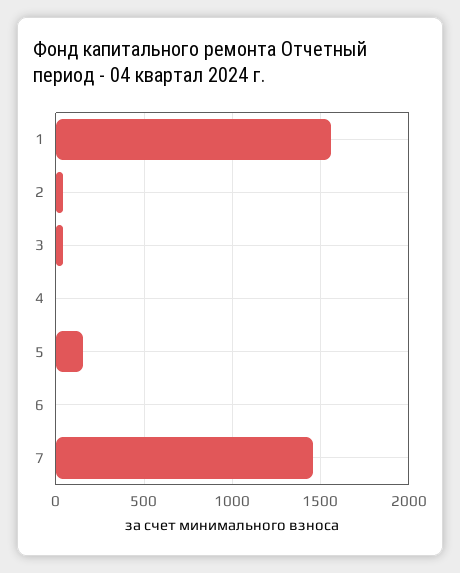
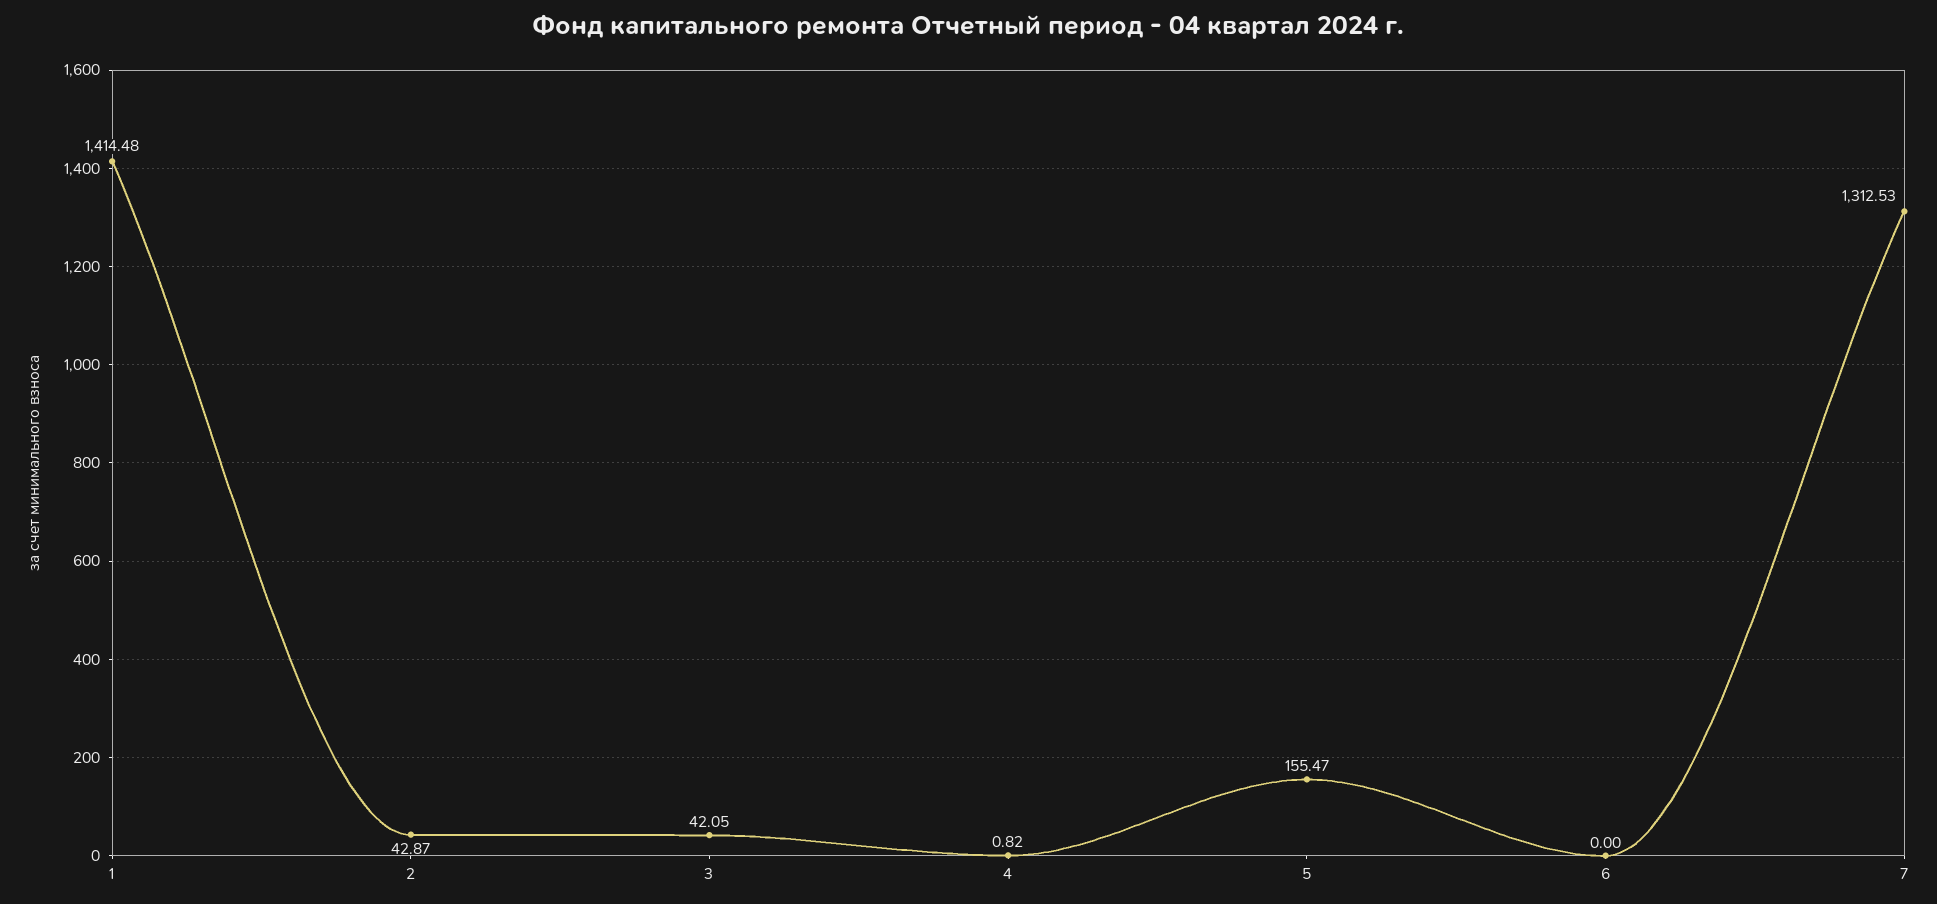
1: 1550 -> 1414.48
7: 1450 -> 1312.53

